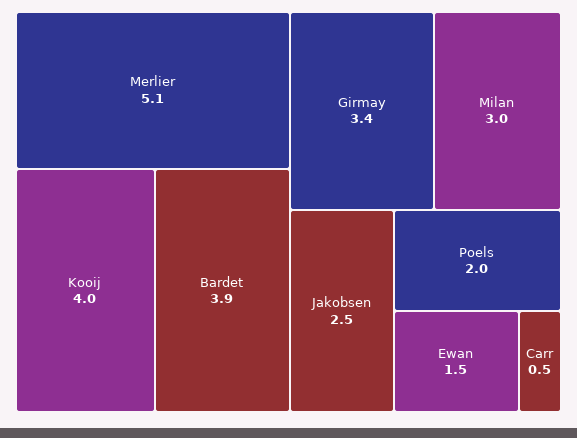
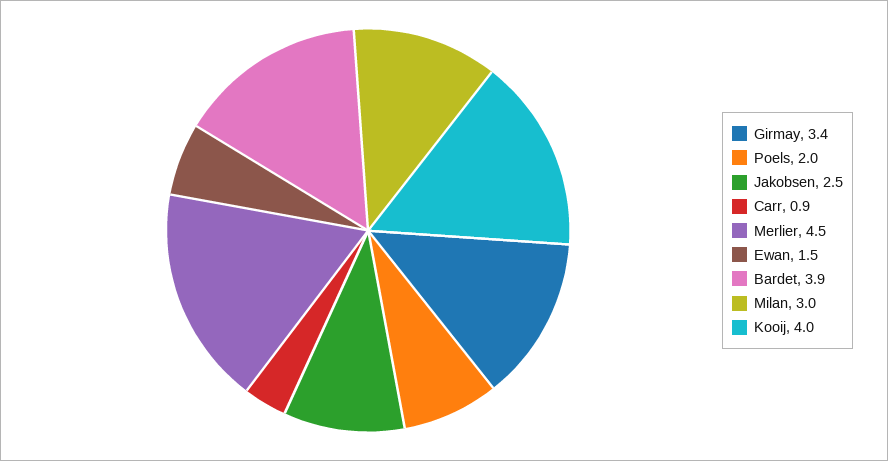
Merlier: 5.1 -> 4.5
Carr: 0.5 -> 0.9

